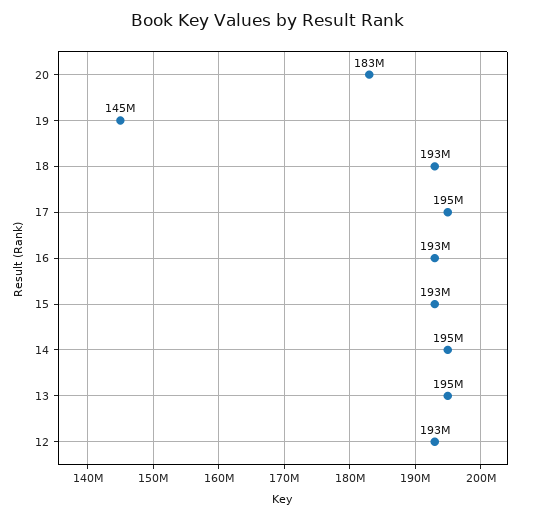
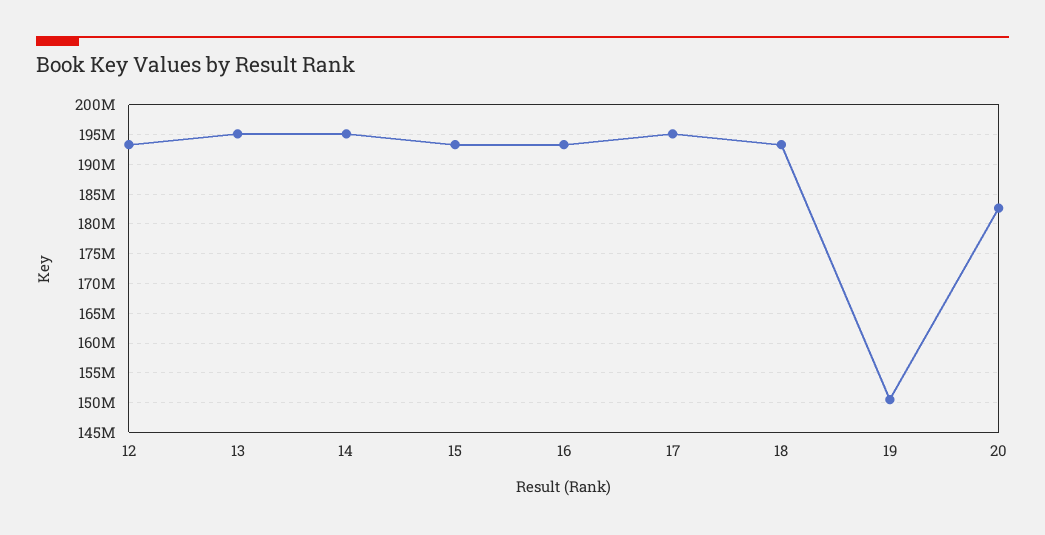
19: 145000000 -> 150000000

